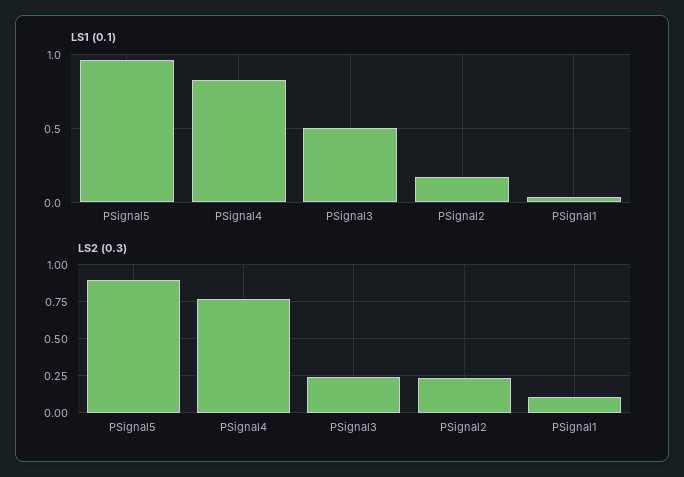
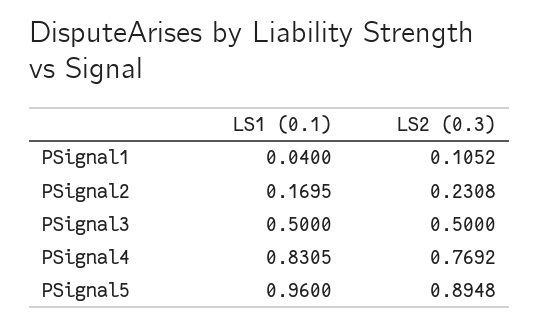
LS2 (0.3), PSignal3: 0.25 -> 0.5

